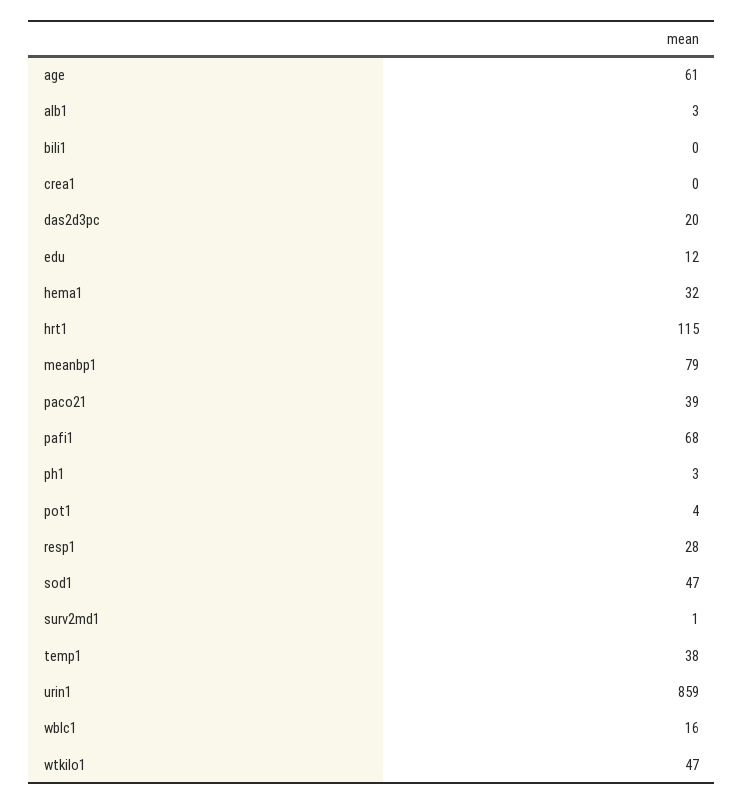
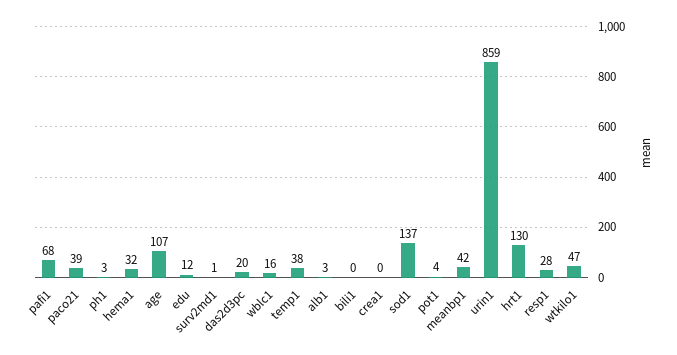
age: 61 -> 107
hrt1: 115 -> 130
meanbp1: 79 -> 42
sod1: 47 -> 137

